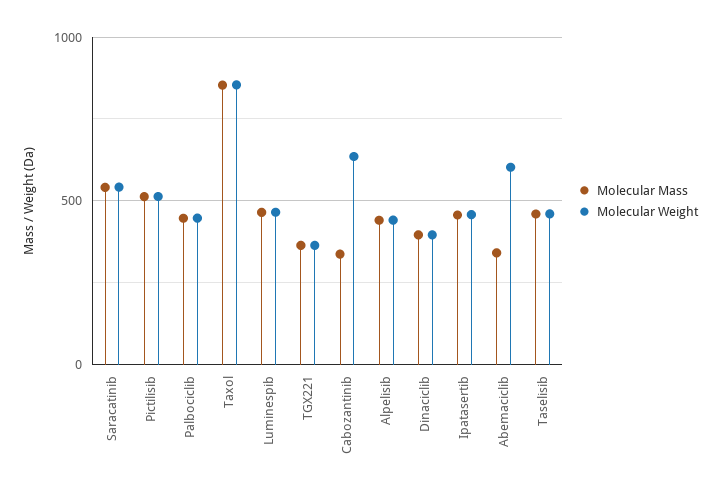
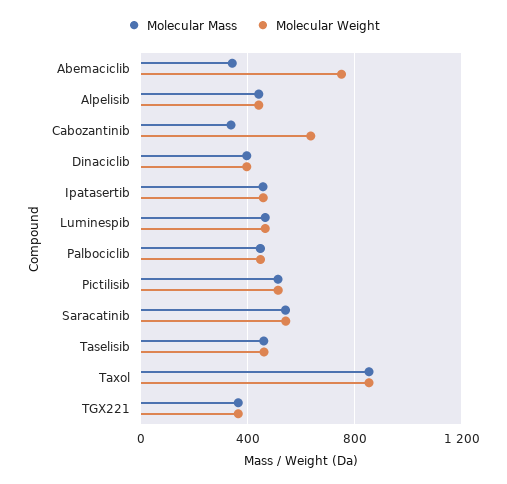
Molecular Weight, Abemaciclib: 600 -> 750

